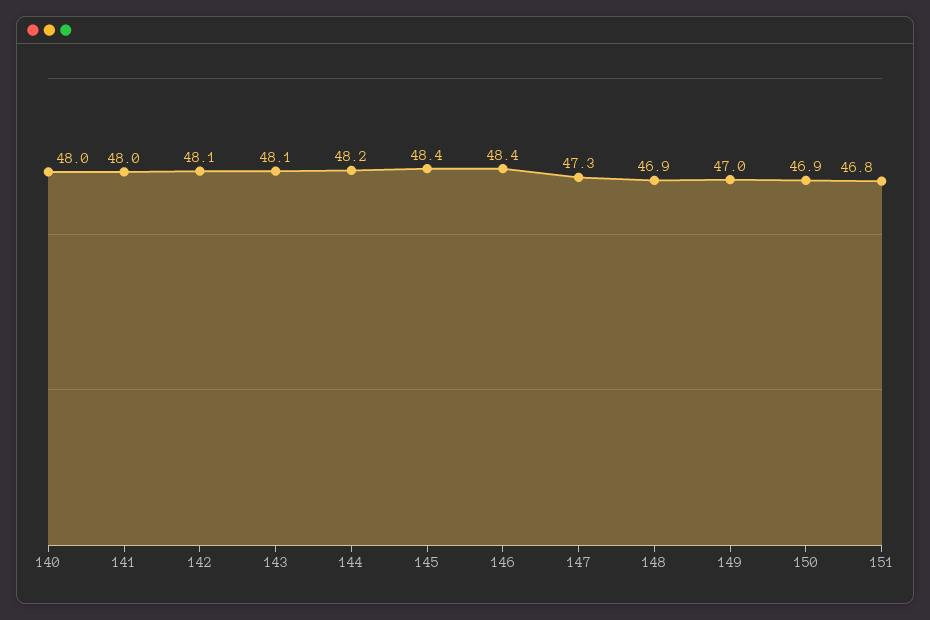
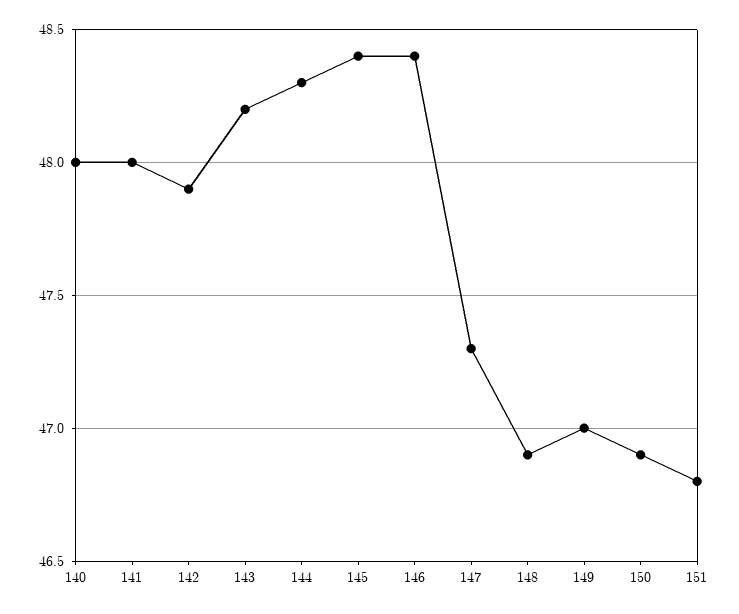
142: 48.1 -> 47.9
143: 48.1 -> 48.2
144: 48.2 -> 48.3

